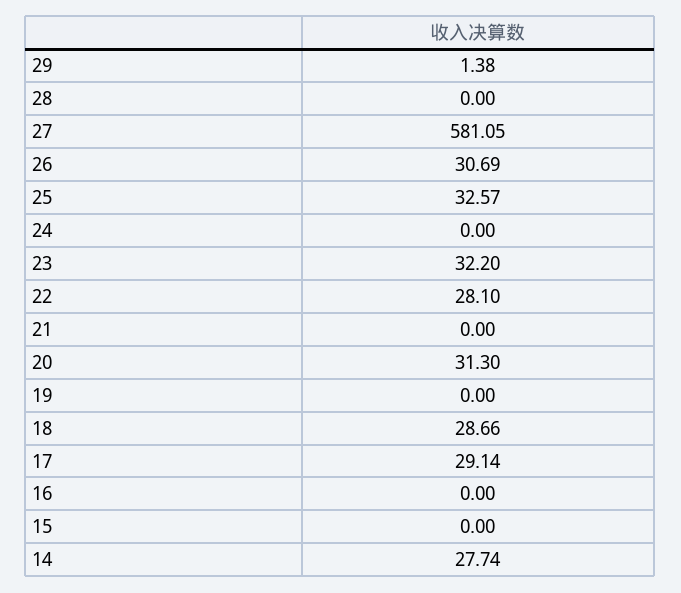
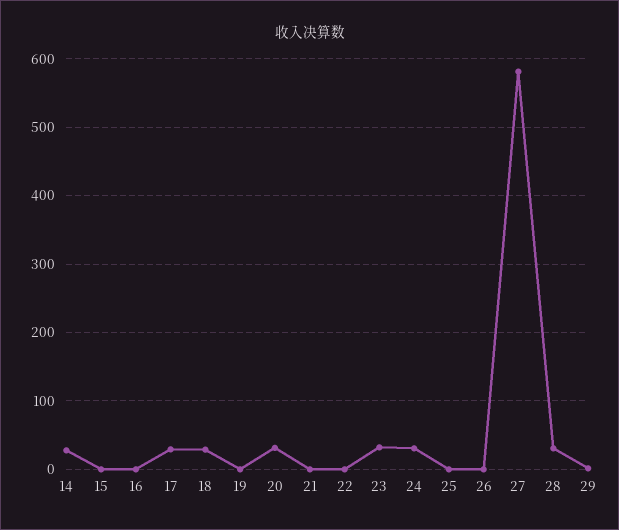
28: 0 -> 30
26: 30.69 -> 0
25: 32.57 -> 0
24: 0 -> 30
22: 28.1 -> 0

